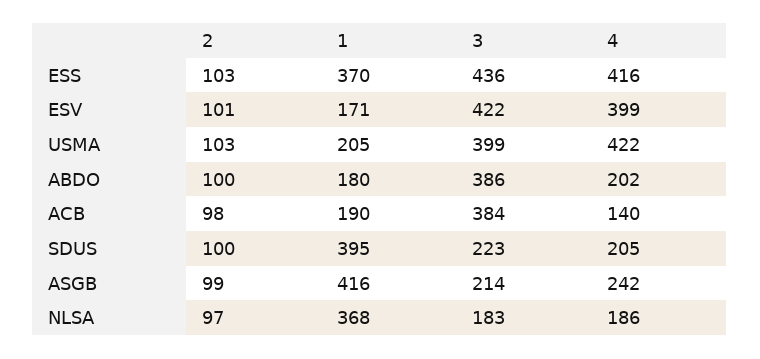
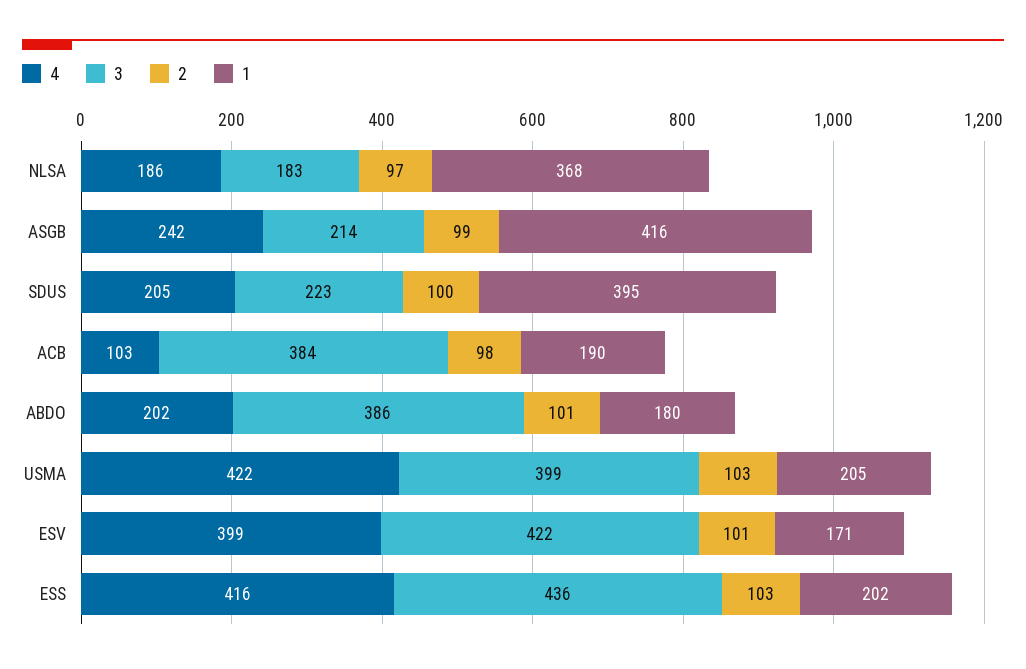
1, ESS: 370 -> 202
2, ABDO: 100 -> 101
4, ACB: 140 -> 103

